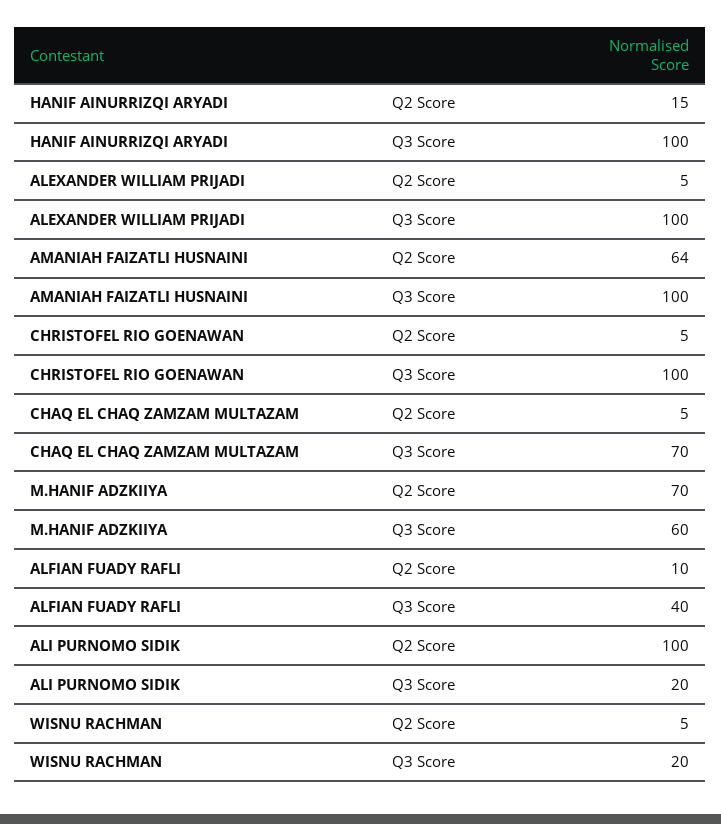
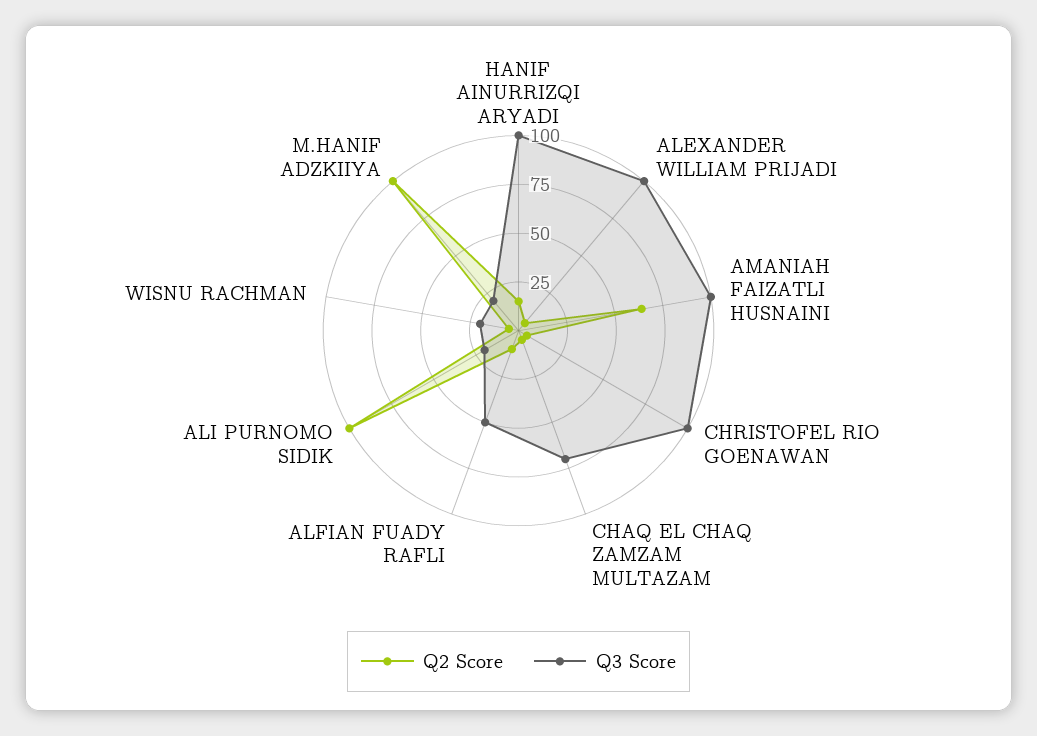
Q2 Score, M.HANIF ADZKIIYA: 70 -> 100
Q3 Score, M.HANIF ADZKIIYA: 60 -> 20
Q3 Score, ALFIAN FUADY RAFLI: 40 -> 50

